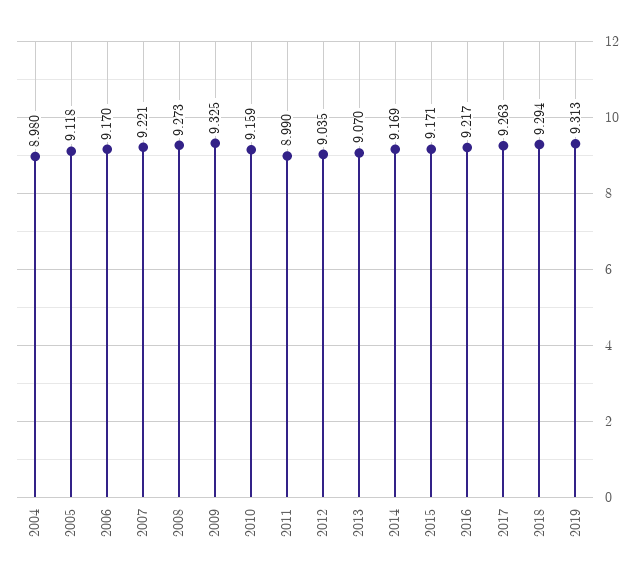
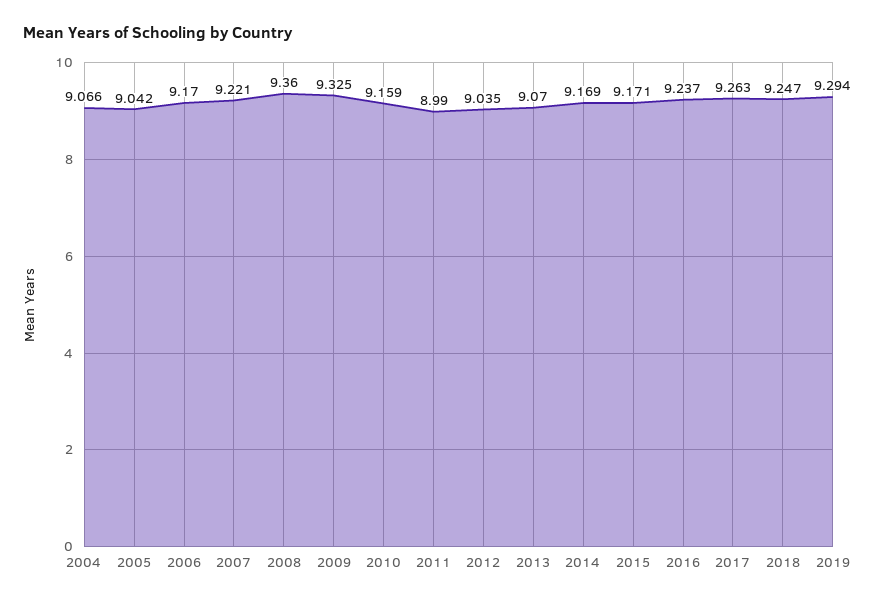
2004: 8.98 -> 9.066
2005: 9.118 -> 9.042
2008: 9.273 -> 9.36
2016: 9.217 -> 9.237
2018: 9.294 -> 9.247
2019: 9.313 -> 9.294

